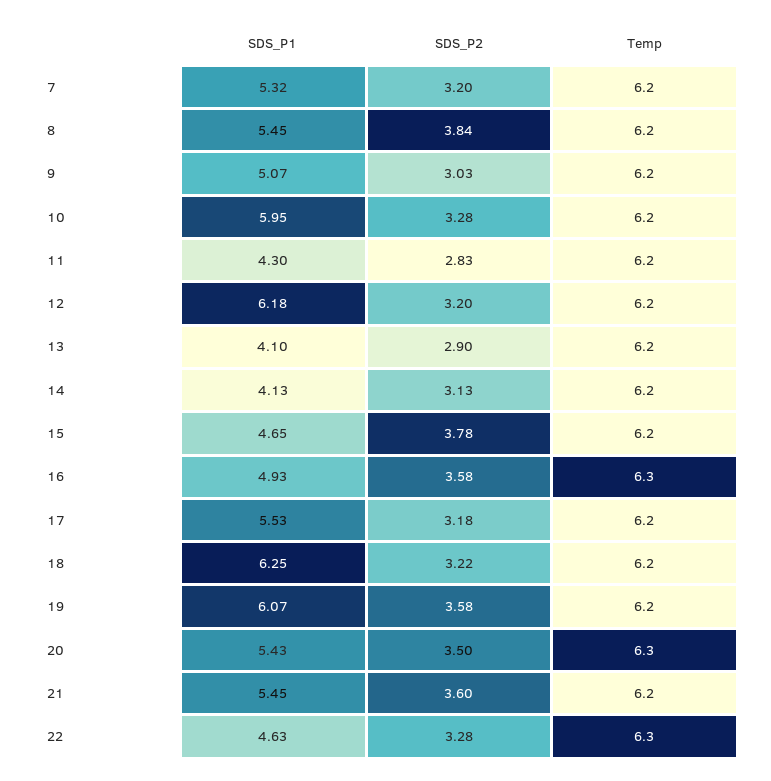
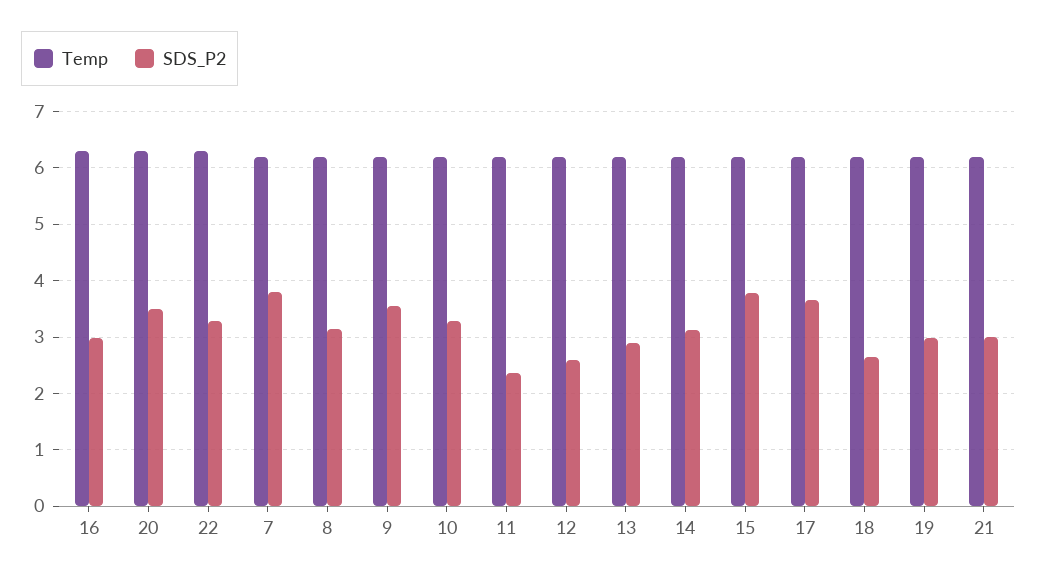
SDS_P1, 7: 5.32 -> none
SDS_P2, 7: 3.2 -> 3.8
SDS_P1, 8: 5.45 -> none
SDS_P2, 8: 3.84 -> 3.2
SDS_P1, 9: 5.07 -> none
SDS_P2, 9: 3.03 -> 3.6
SDS_P1, 10: 5.95 -> none
SDS_P1, 11: 4.3 -> none
SDS_P2, 11: 2.83 -> 2.4
SDS_P1, 12: 6.18 -> none
SDS_P2, 12: 3.2 -> 2.6
SDS_P1, 13: 4.1 -> none
SDS_P1, 14: 4.13 -> none
SDS_P1, 15: 4.65 -> none
SDS_P1, 16: 4.93 -> none
SDS_P2, 16: 3.58 -> 3
SDS_P1, 17: 5.53 -> none
SDS_P2, 17: 3.18 -> 3.6
SDS_P1, 18: 6.25 -> none
SDS_P2, 18: 3.22 -> 2.6
SDS_P1, 19: 6.07 -> none
SDS_P2, 19: 3.58 -> 3
SDS_P1, 20: 5.43 -> none
SDS_P1, 21: 5.45 -> none
SDS_P2, 21: 3.6 -> 3
SDS_P1, 22: 4.63 -> none

